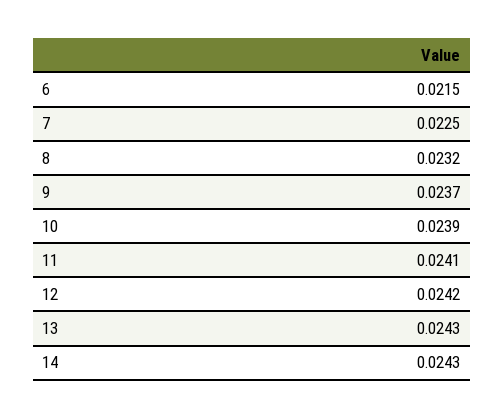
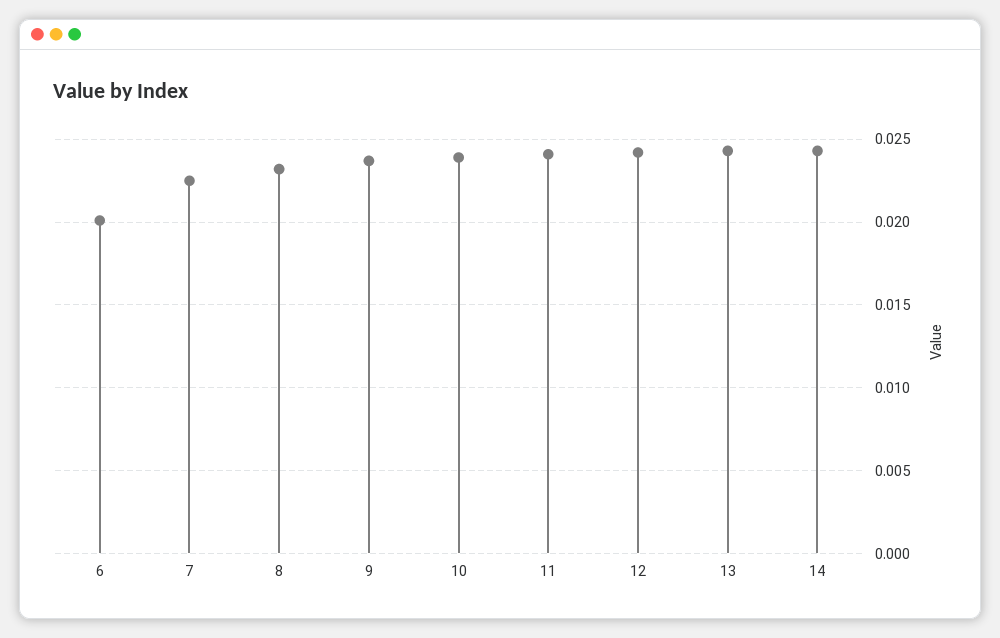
6: 0.0215 -> 0.02

